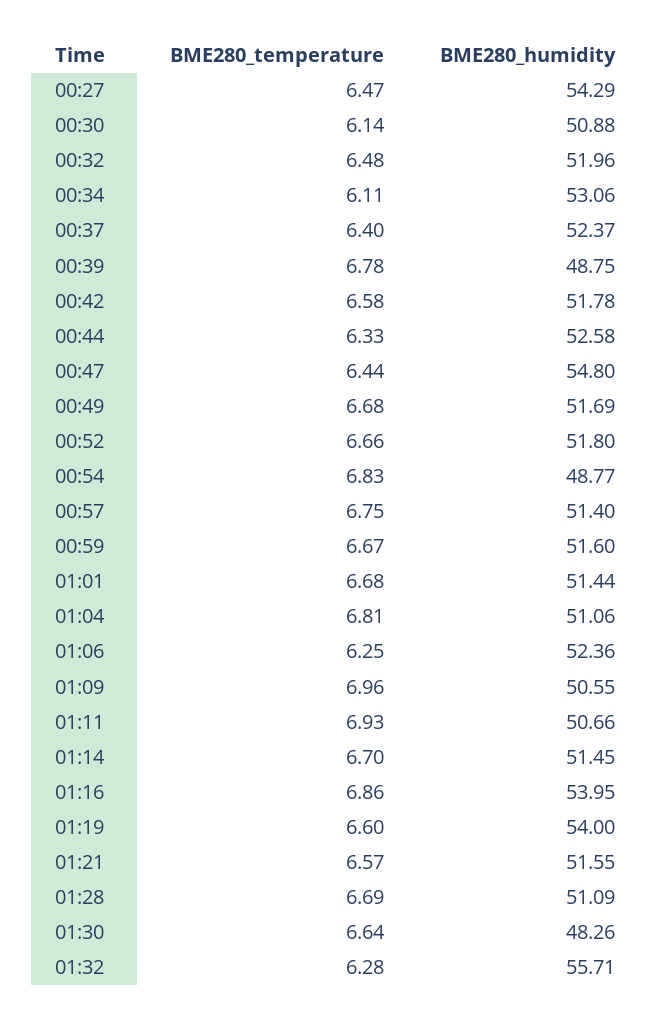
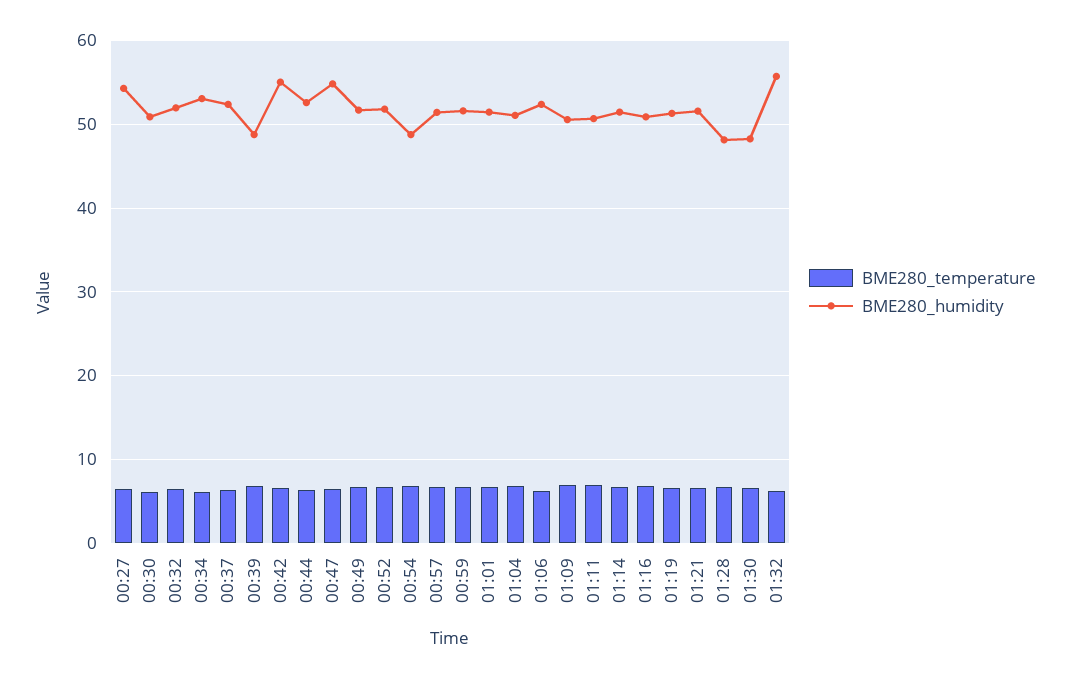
BME280_humidity, 00:42: 51.78 -> 55
BME280_humidity, 01:16: 53.95 -> 51
BME280_humidity, 01:19: 54 -> 51
BME280_humidity, 01:28: 51.09 -> 48

